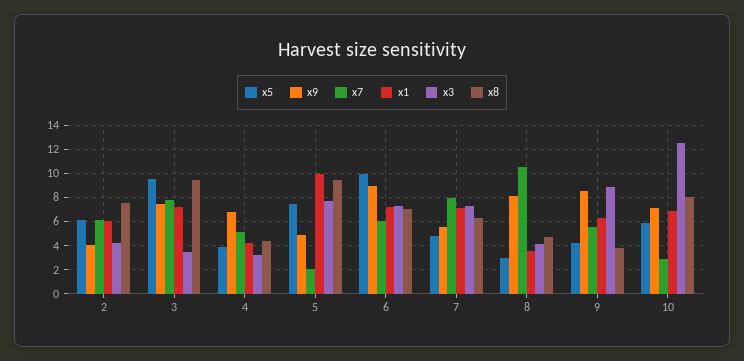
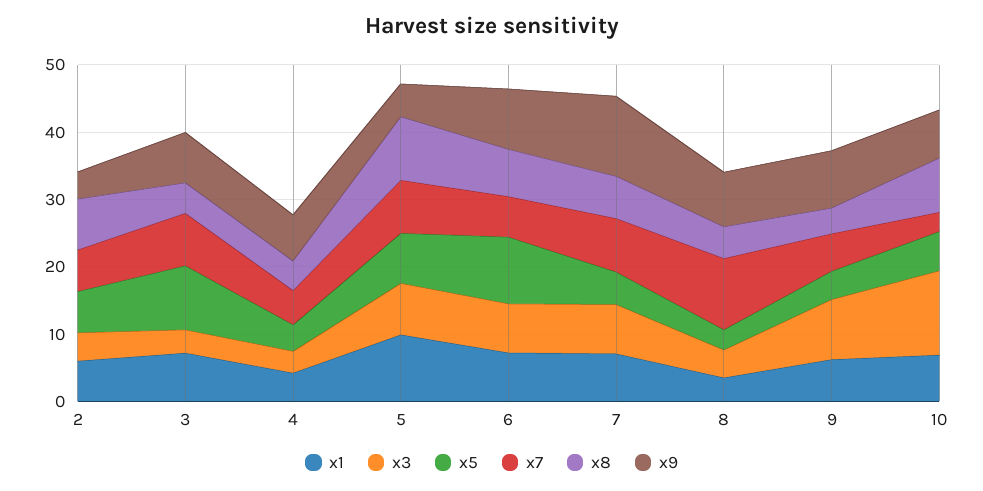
x8, 3: 9.5 -> 4
x7, 5: 2 -> 8
x9, 7: 5.5 -> 12

